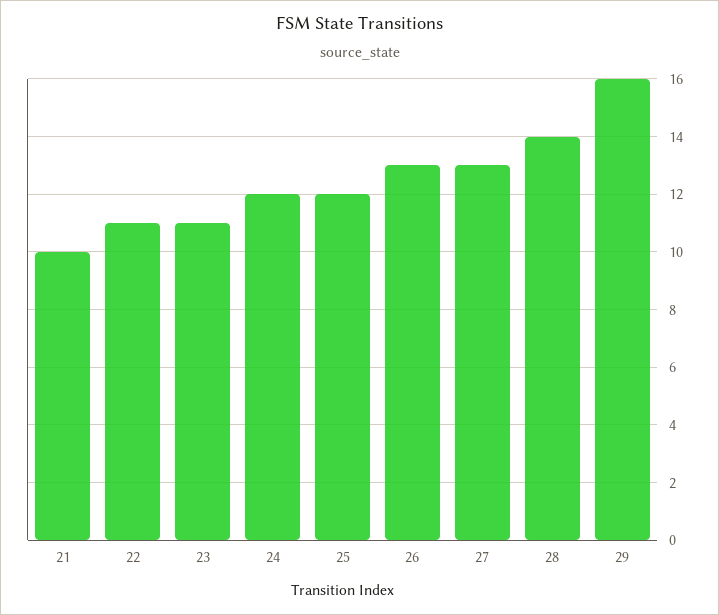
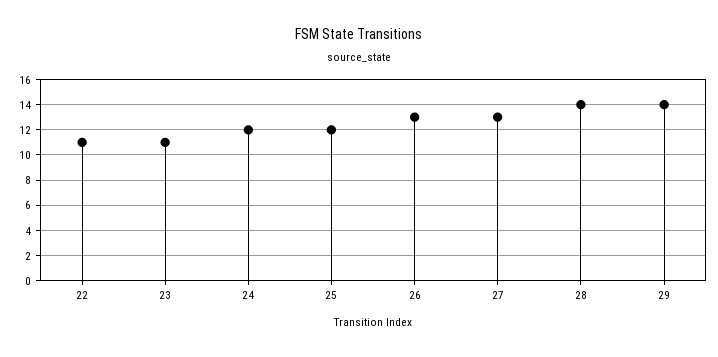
21: 10 -> none
29: 16 -> 14

